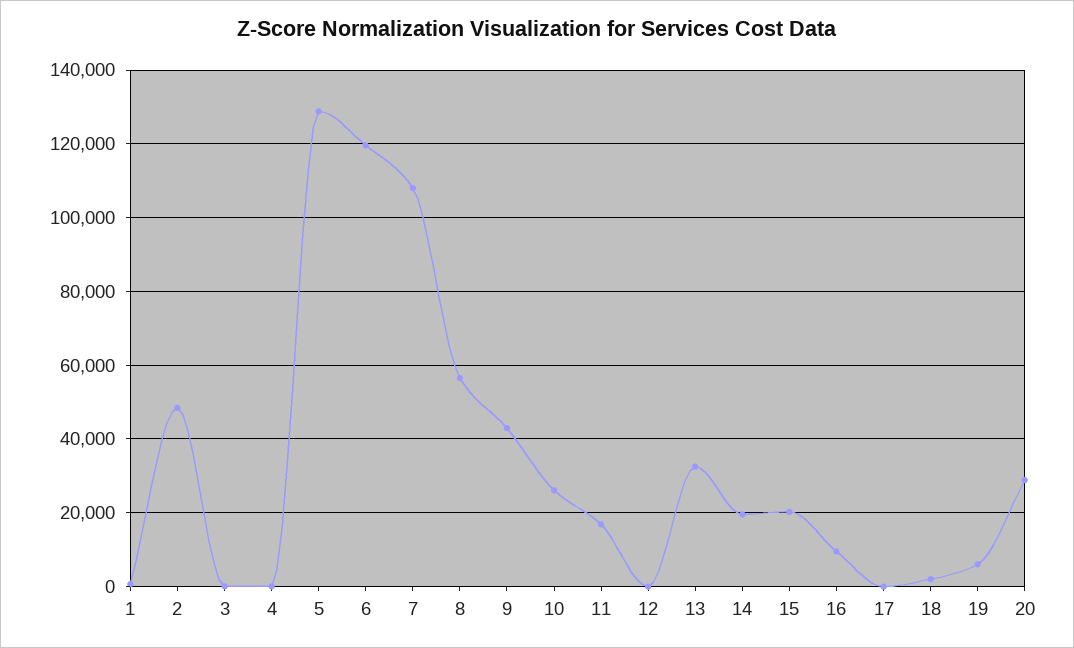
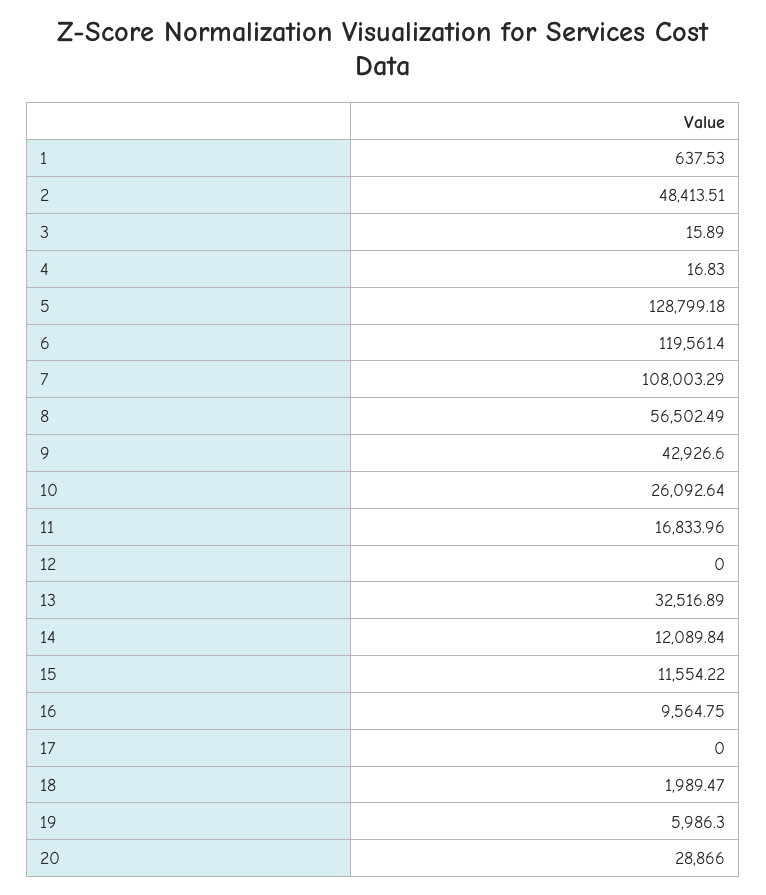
14: 20000 -> 12089.84
15: 20000 -> 11554.22

